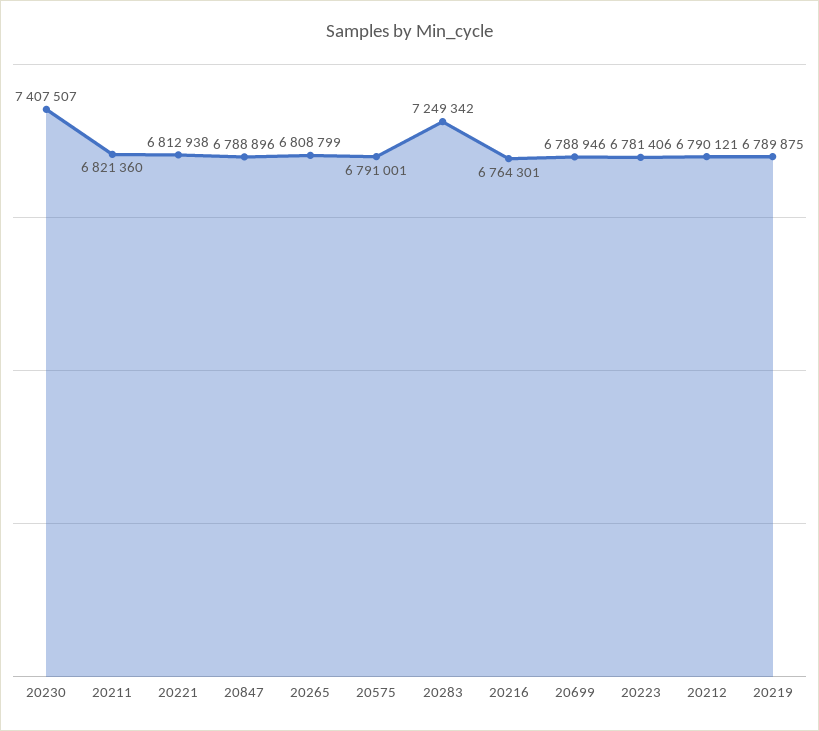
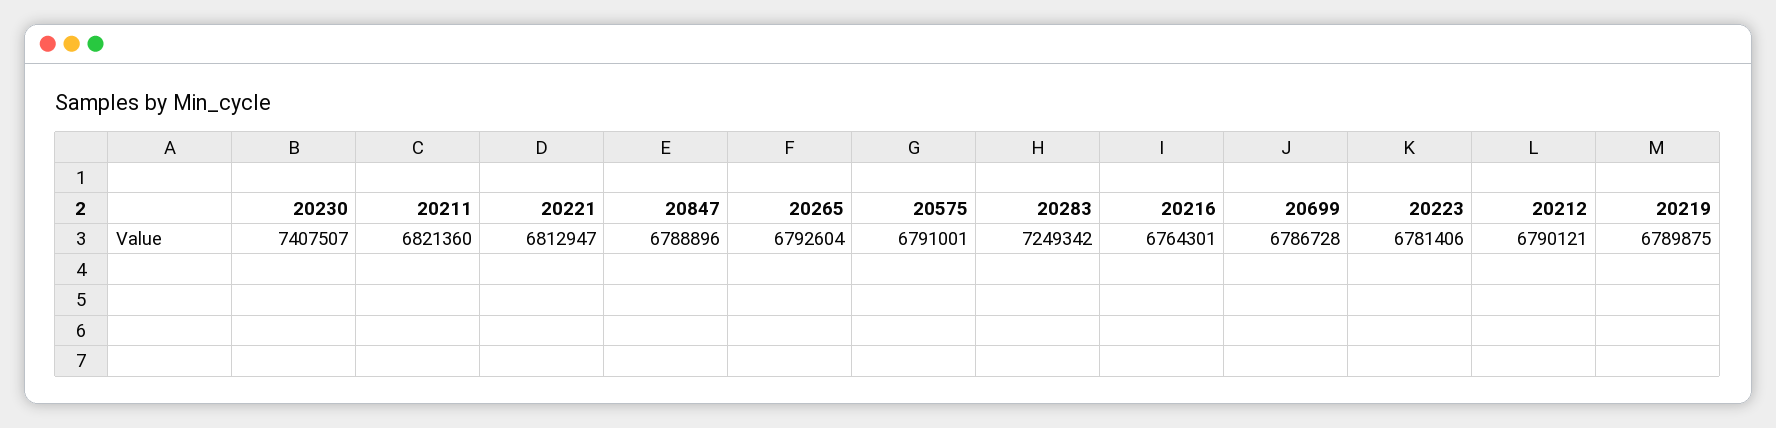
20221: 6812938 -> 6812947
20265: 6808799 -> 6792604
20699: 6788946 -> 6786728

